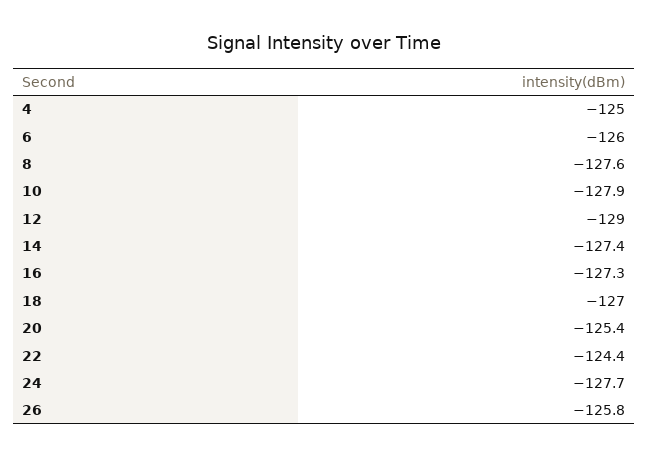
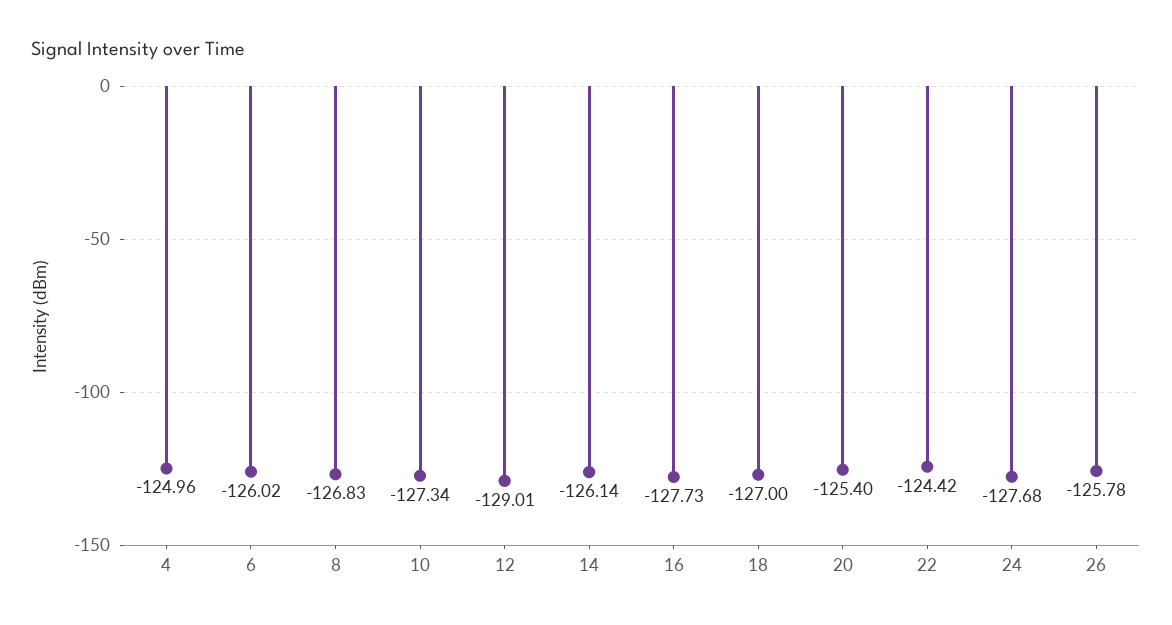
8: -127.6 -> -126.83
10: -127.9 -> -127.34
14: -127.4 -> -126.14
16: -127.3 -> -127.73

